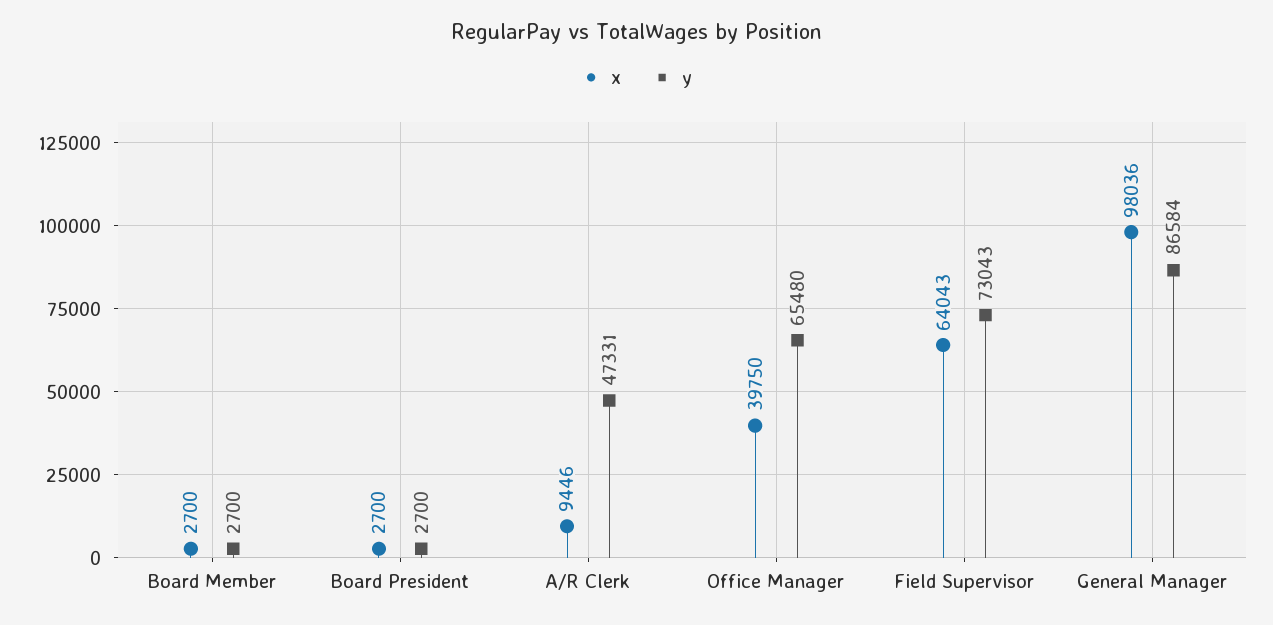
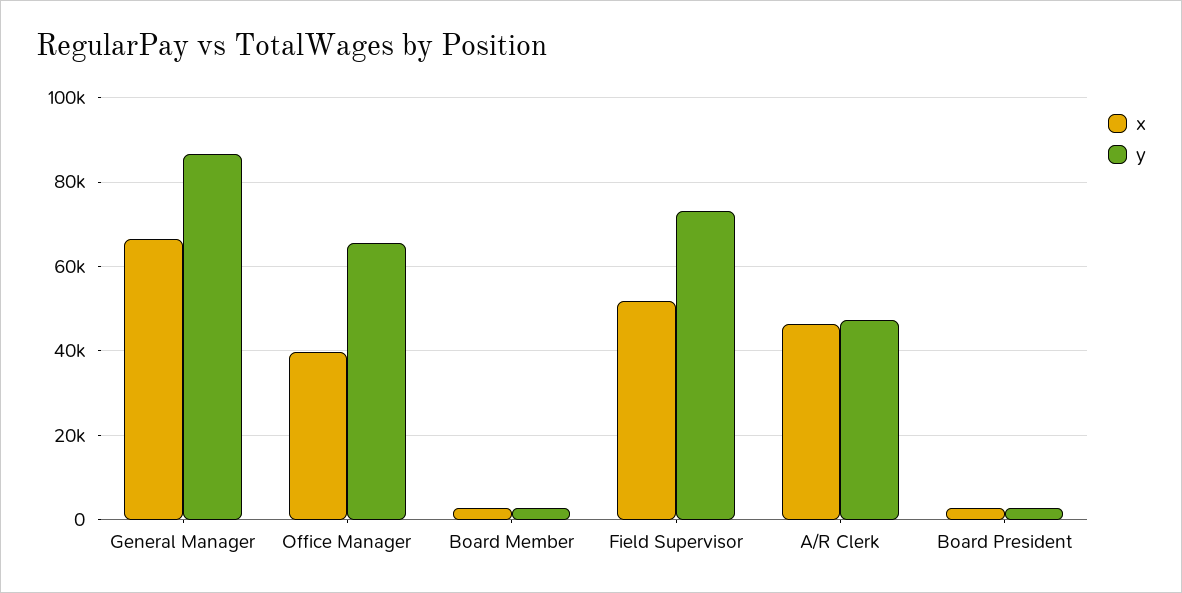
x, A/R Clerk: 9446 -> 46000
x, Field Supervisor: 64043 -> 52000
x, General Manager: 98036 -> 66000

